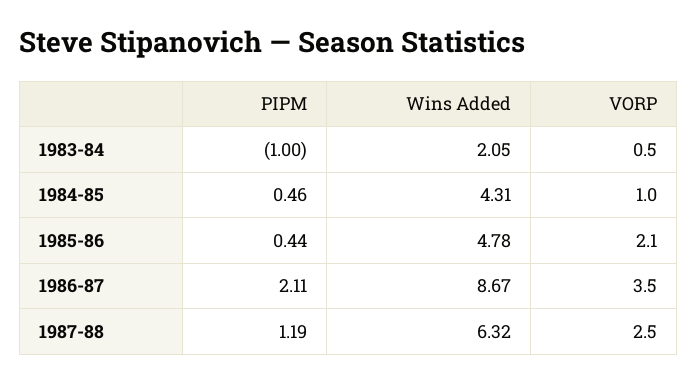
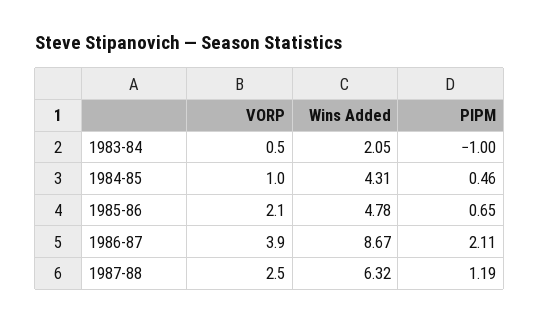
PIPM, 1985-86: 0.44 -> 0.65
VORP, 1986-87: 3.5 -> 3.9

